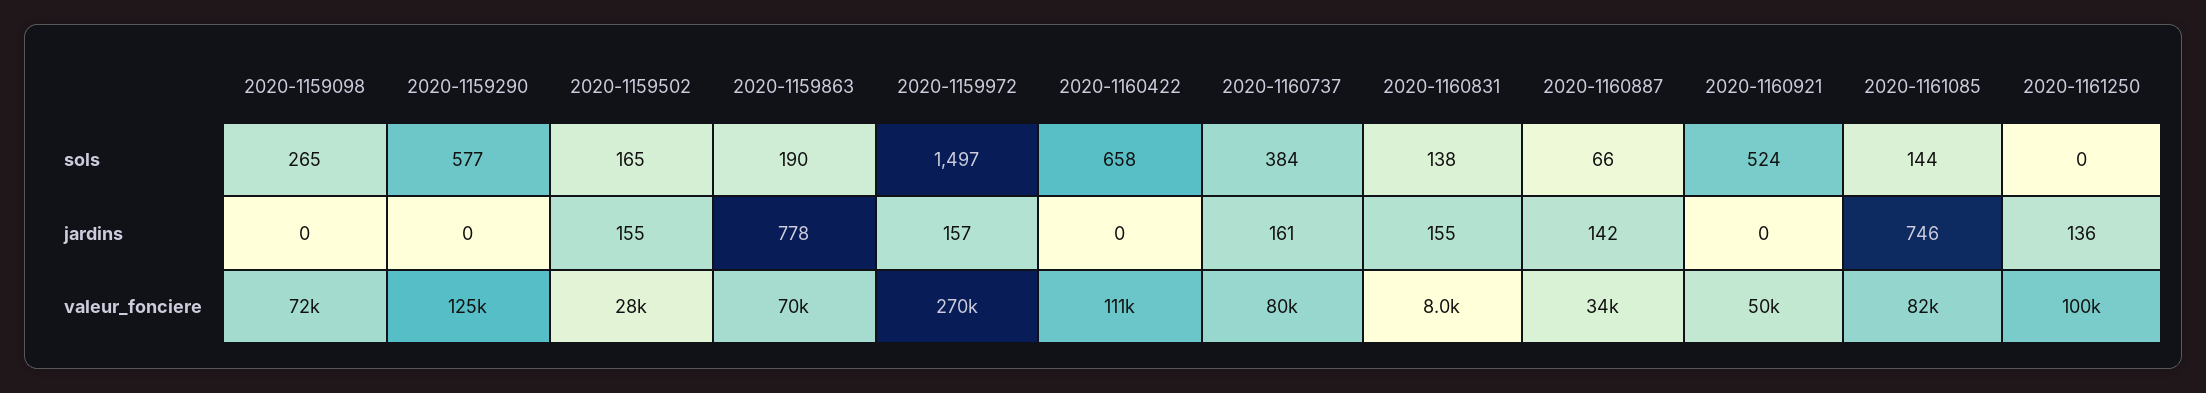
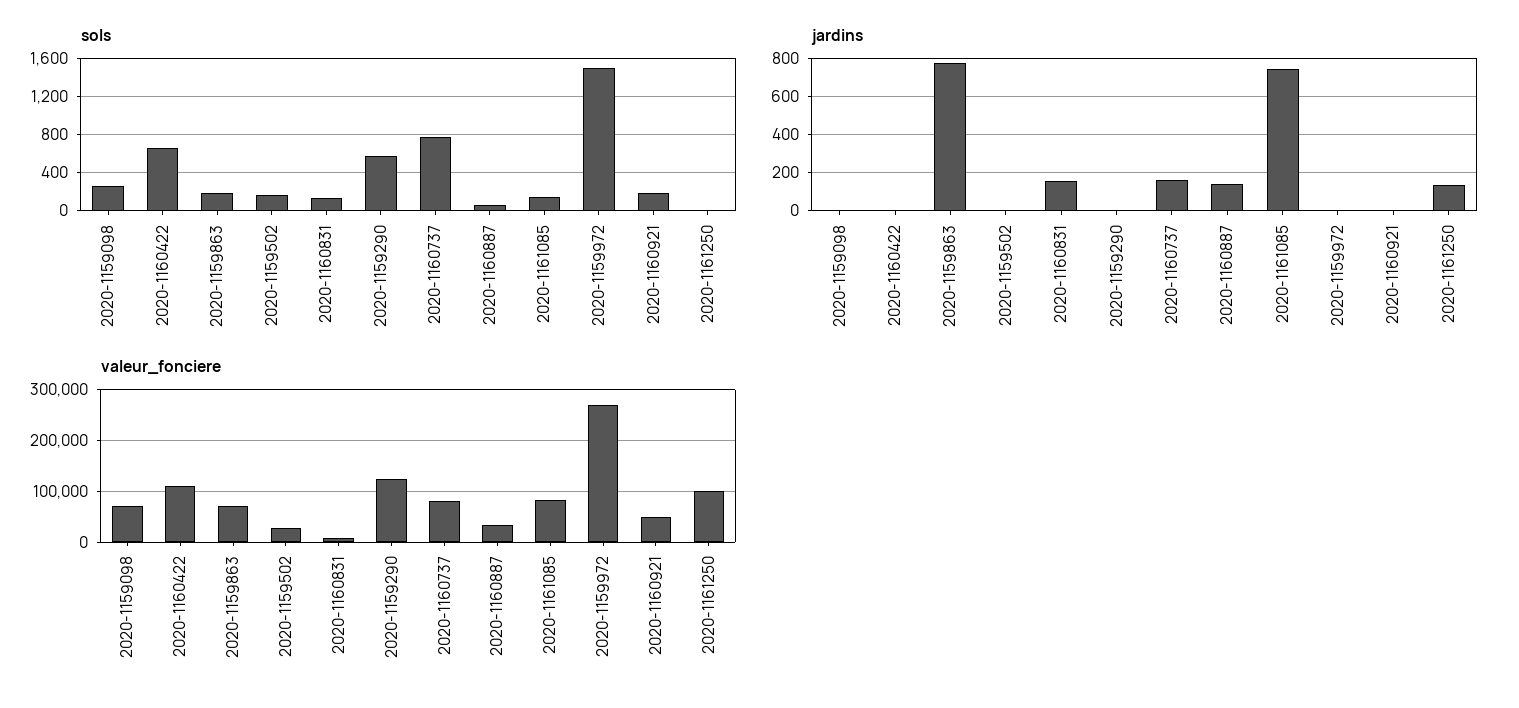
sols, 2020-1160737: 384 -> 800
sols, 2020-1160921: 524 -> 200
jardins, 2020-1159502: 155 -> 0
jardins, 2020-1159972: 157 -> 0

